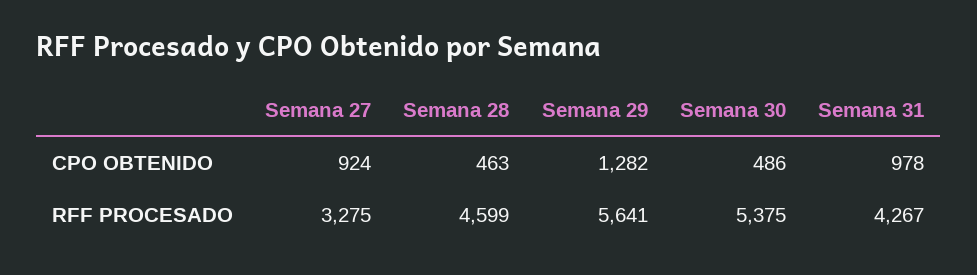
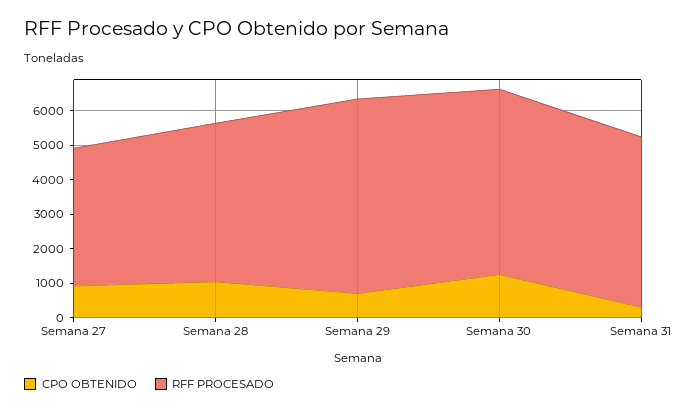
CPO OBTENIDO, Semana 28: 463 -> 1000
CPO OBTENIDO, Semana 29: 1282 -> 750
CPO OBTENIDO, Semana 30: 486 -> 1250
CPO OBTENIDO, Semana 31: 978 -> 250
RFF PROCESADO, Semana 27: 3275 -> 4000
RFF PROCESADO, Semana 31: 4267 -> 5000

